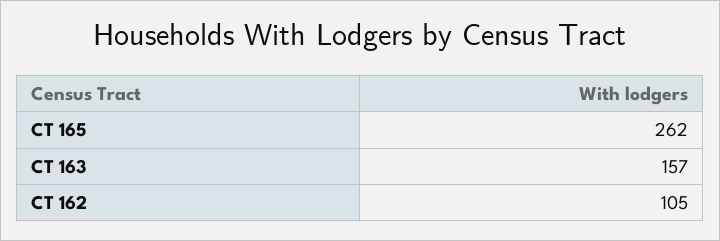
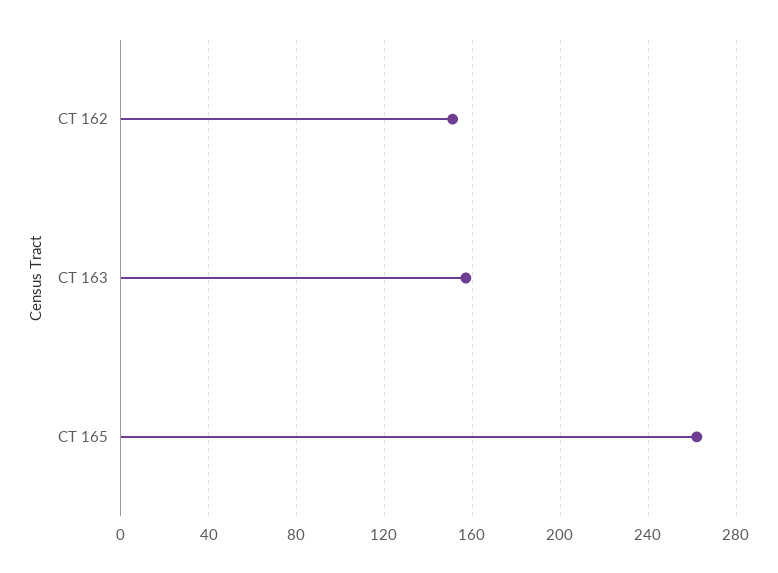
CT 162: 105 -> 150

